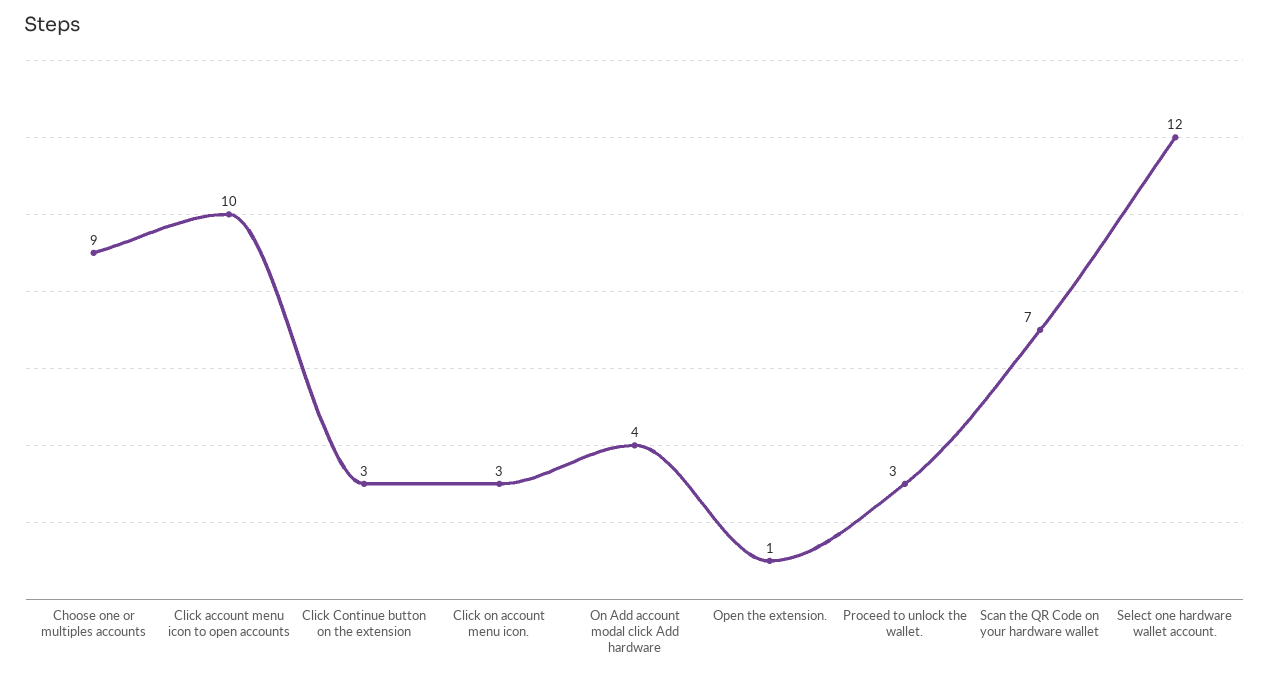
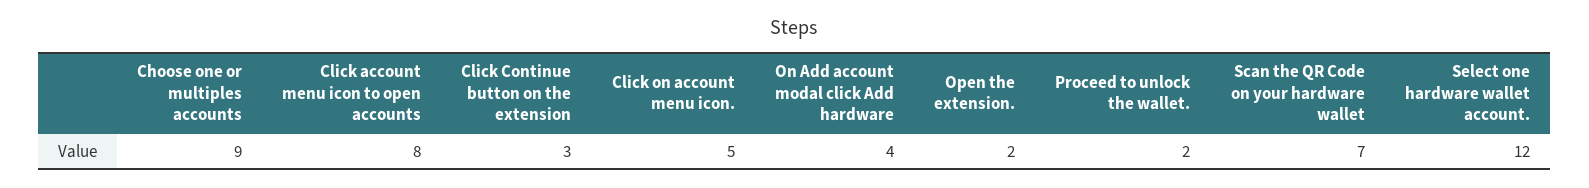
Click account menu icon to open accounts: 10 -> 8
Click on account menu icon.: 3 -> 5
Open the extension.: 1 -> 2
Proceed to unlock the wallet.: 3 -> 2

